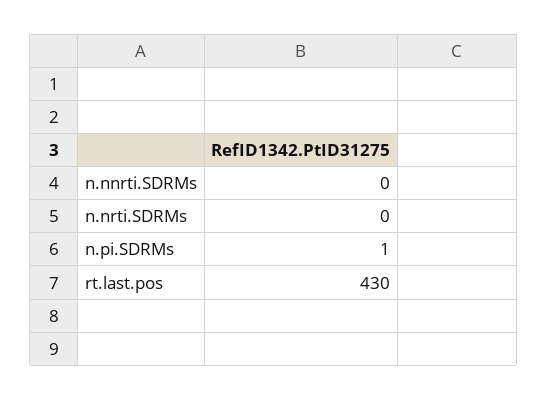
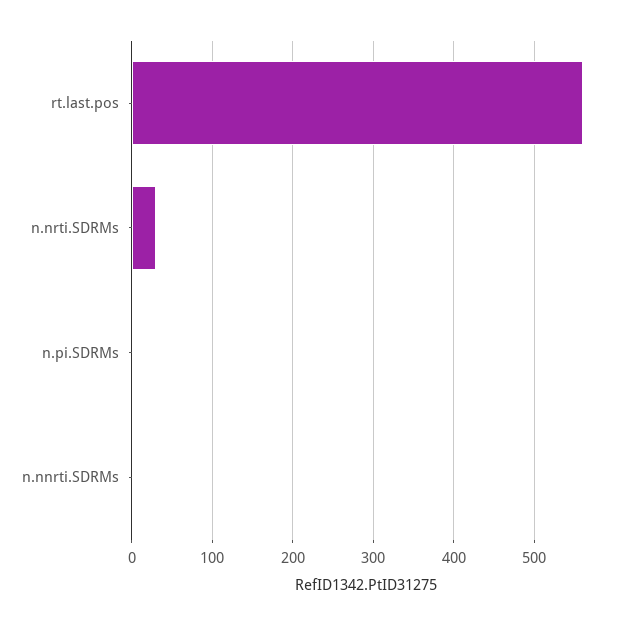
n.nrti.SDRMs: 0 -> 30
rt.last.pos: 430 -> 560

